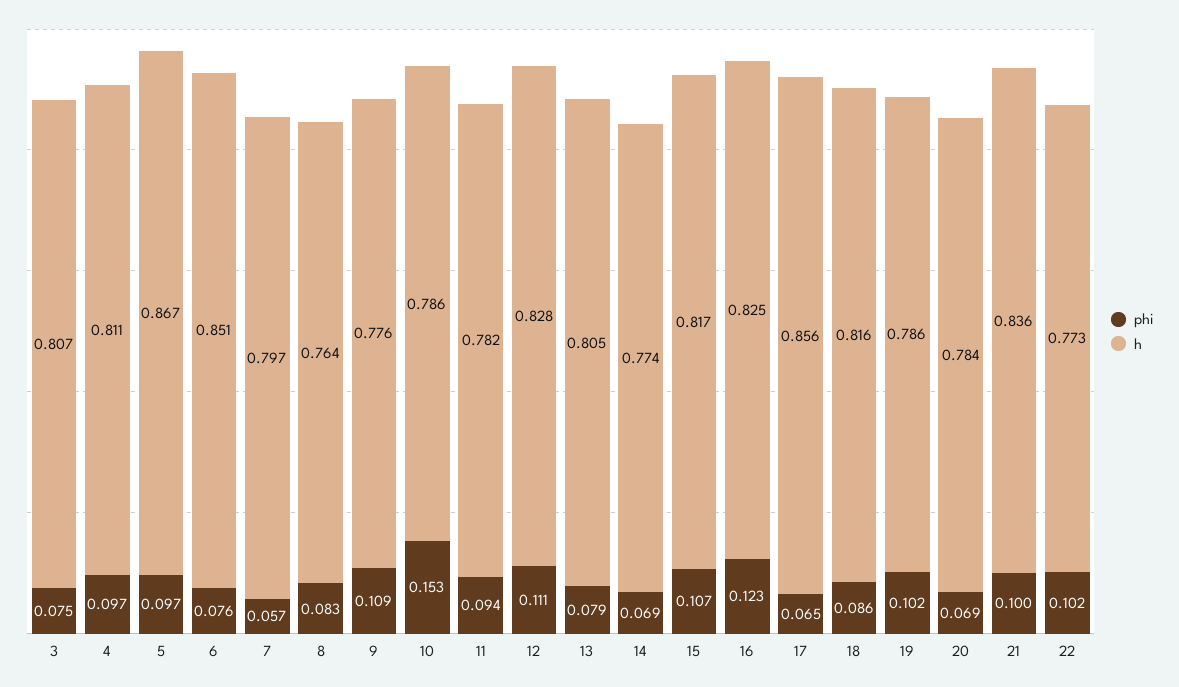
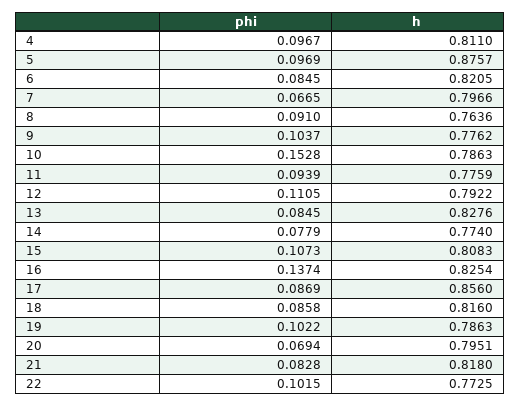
phi, 3: 0.075 -> none
h, 3: 0.807 -> none
h, 5: 0.867 -> 0.8757
phi, 6: 0.076 -> 0.0845
h, 6: 0.851 -> 0.8205
phi, 7: 0.057 -> 0.0665
phi, 8: 0.083 -> 0.091
phi, 9: 0.109 -> 0.1037
h, 11: 0.782 -> 0.7759
h, 12: 0.828 -> 0.7922
phi, 13: 0.079 -> 0.0845
h, 13: 0.805 -> 0.8276
phi, 14: 0.069 -> 0.0779
h, 15: 0.817 -> 0.8083
phi, 16: 0.123 -> 0.1374
phi, 17: 0.065 -> 0.0869
h, 20: 0.784 -> 0.7951
phi, 21: 0.1 -> 0.0828
h, 21: 0.836 -> 0.818

